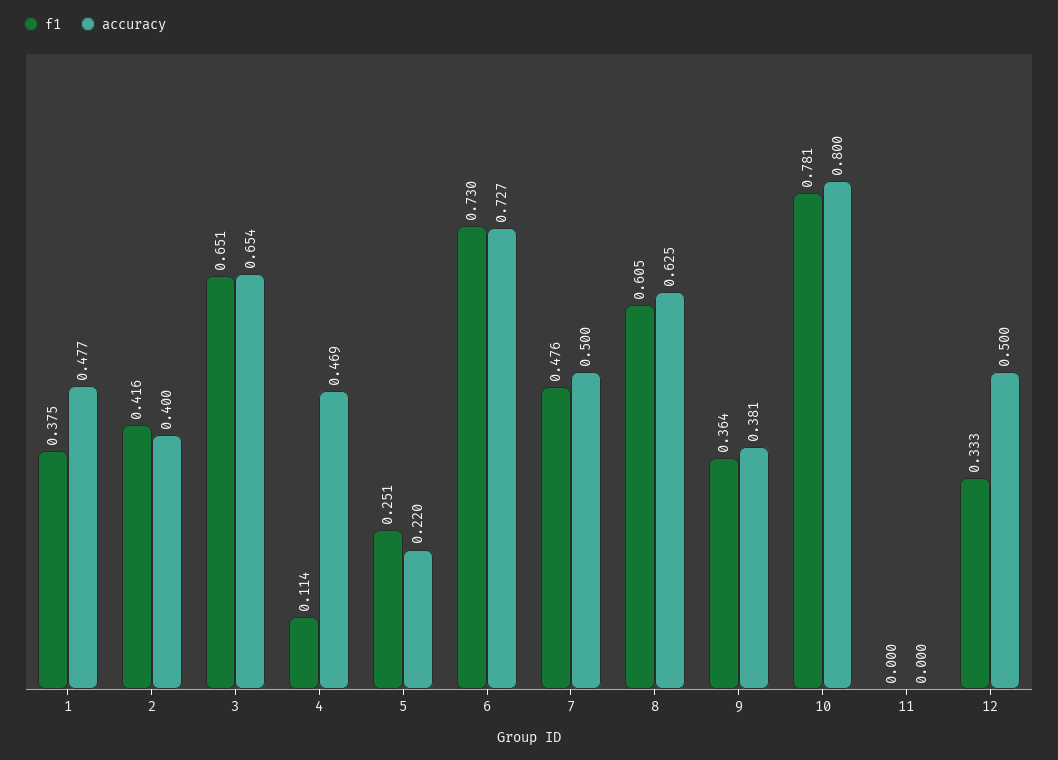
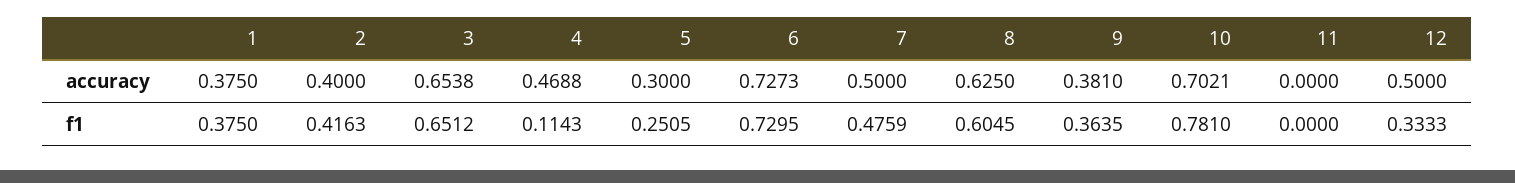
accuracy, 1: 0.477 -> 0.375
accuracy, 5: 0.22 -> 0.3
accuracy, 10: 0.8 -> 0.7021

